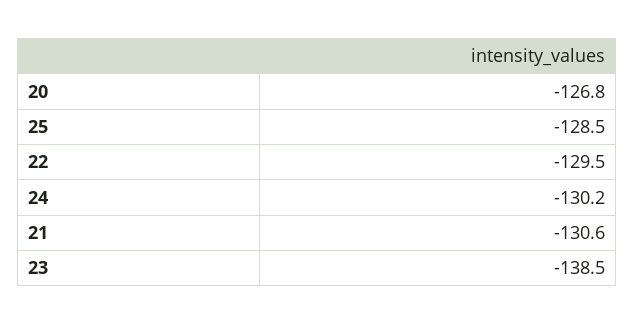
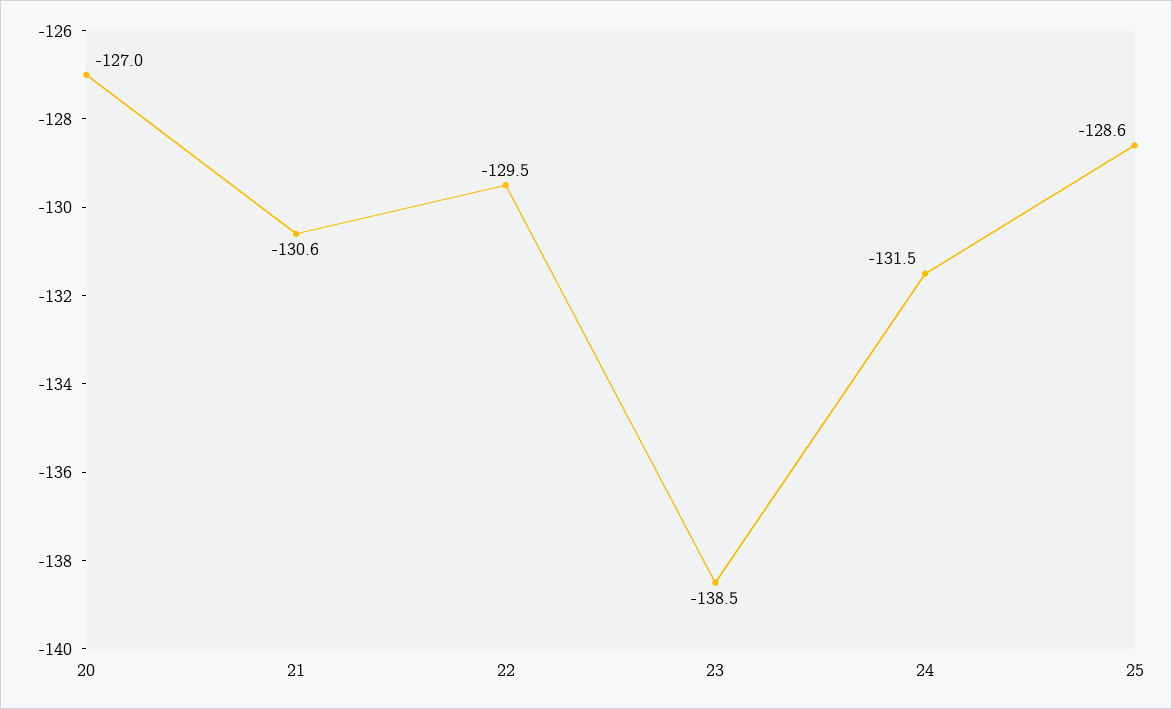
20: -126.8 -> -127
25: -128.5 -> -128.6
24: -130.2 -> -131.5

